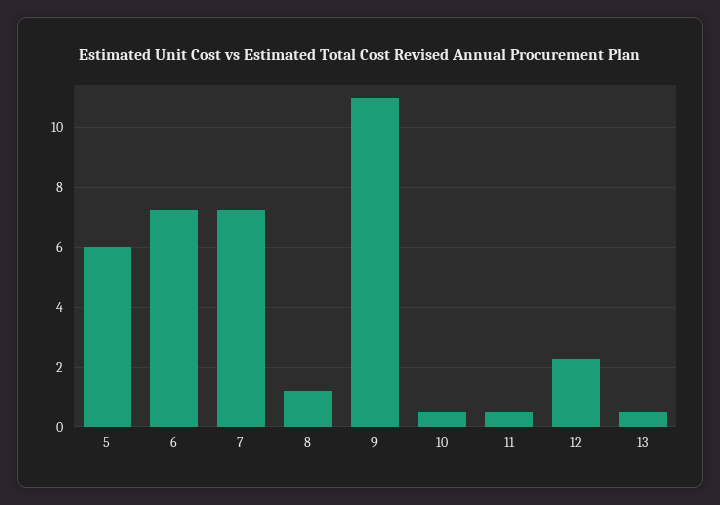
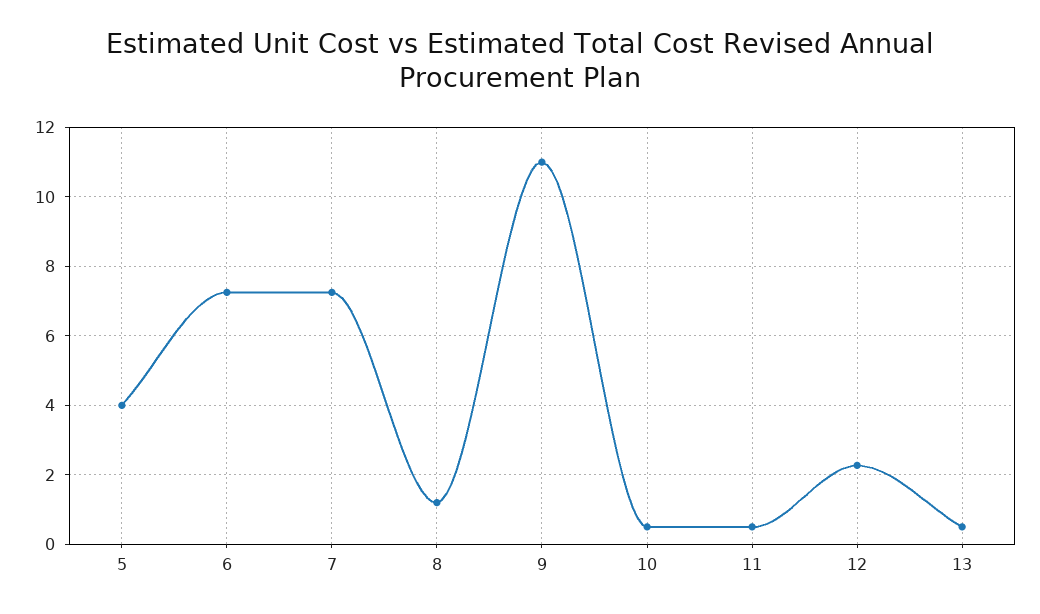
5: 6 -> 4

